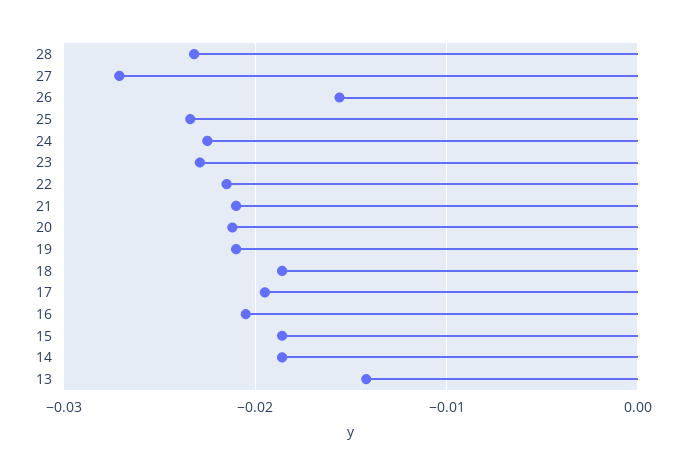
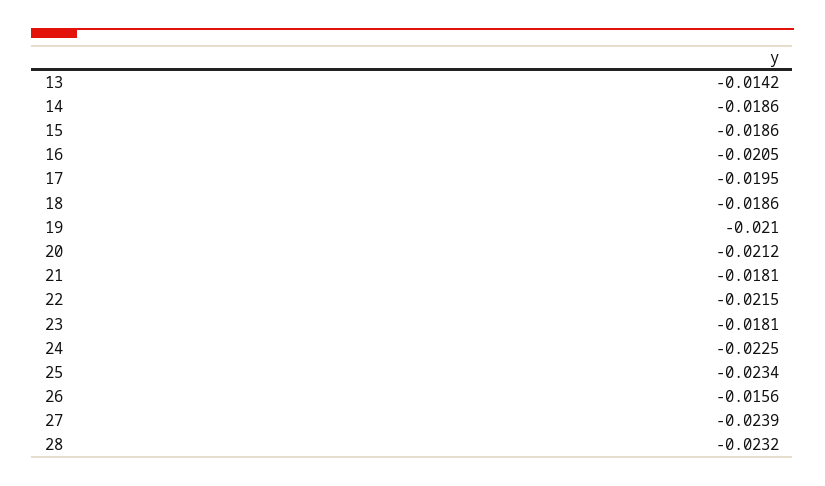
27: -0.027 -> -0.0239
23: -0.023 -> -0.0181
21: -0.021 -> -0.0181

